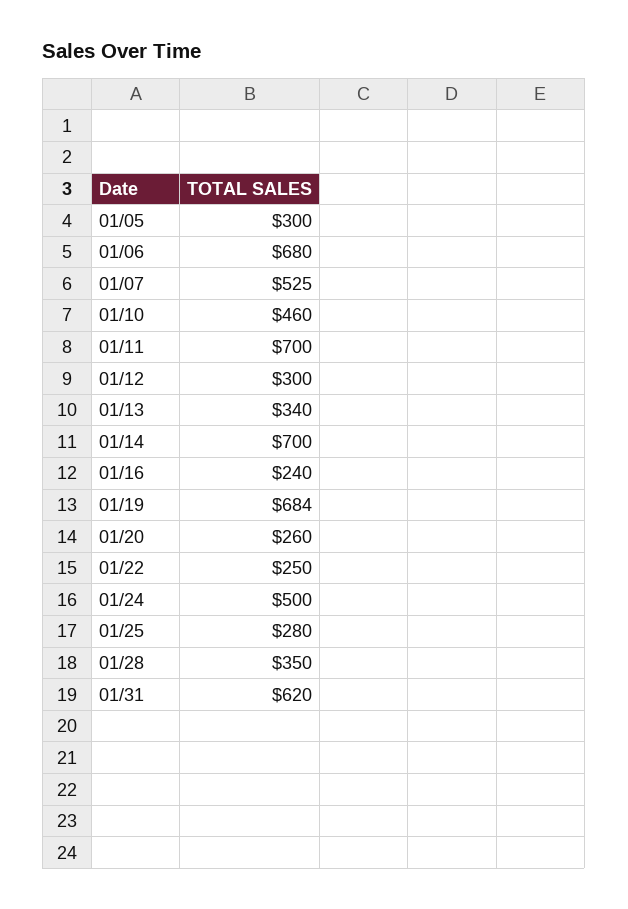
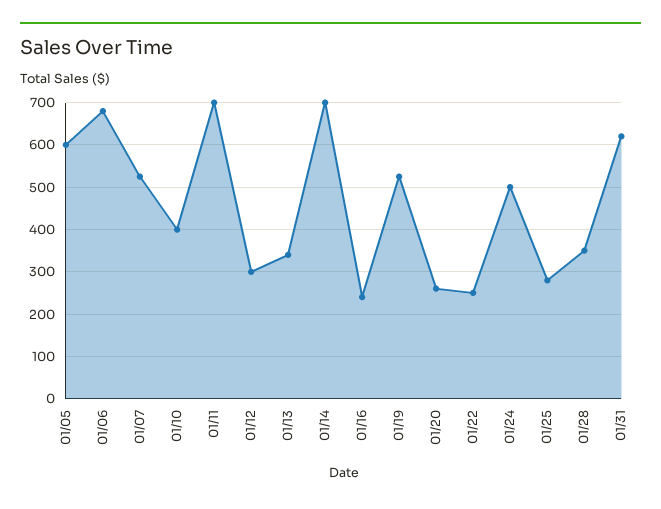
01/05: 300 -> 600
01/10: 460 -> 400
01/19: 684 -> 520

